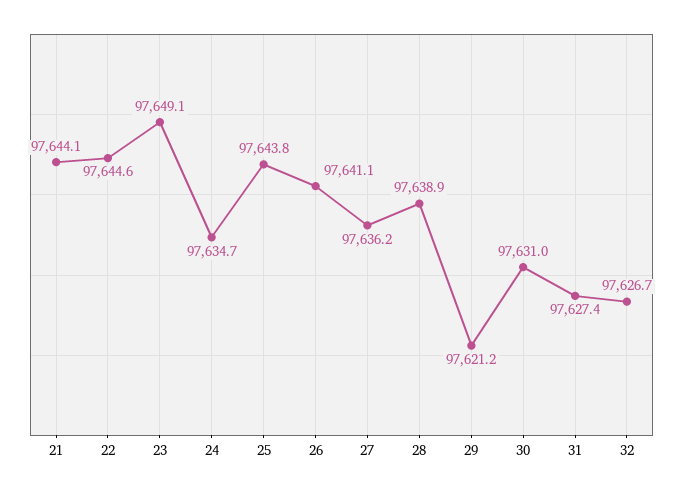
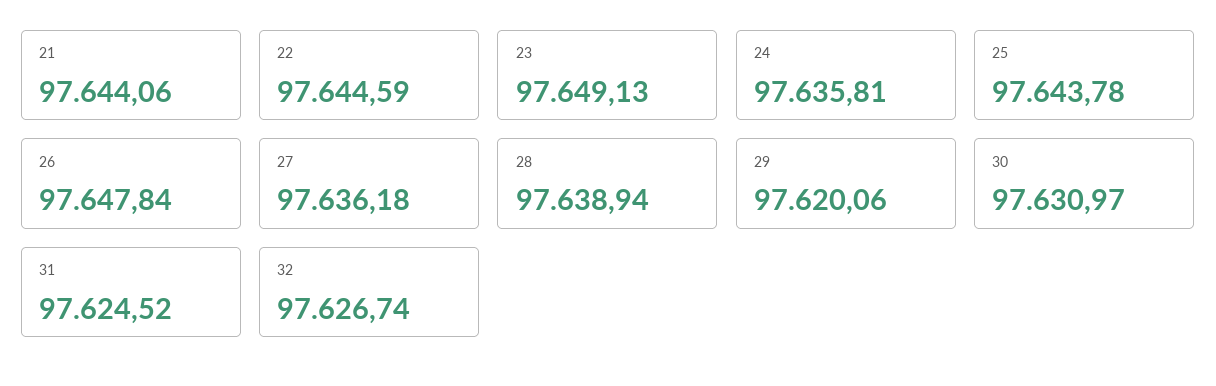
24: 97634.7 -> 97635.81
26: 97641.1 -> 97647.84
29: 97621.2 -> 97620.06
31: 97627.4 -> 97624.52

